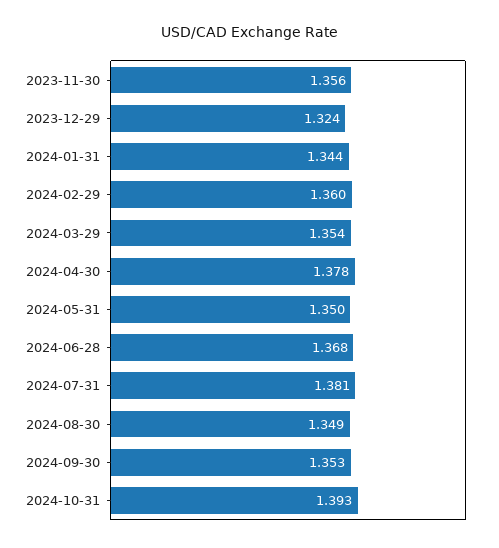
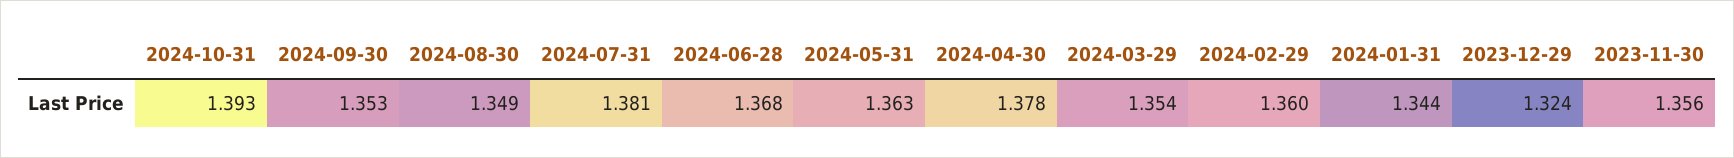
2024-05-31: 1.35 -> 1.363

